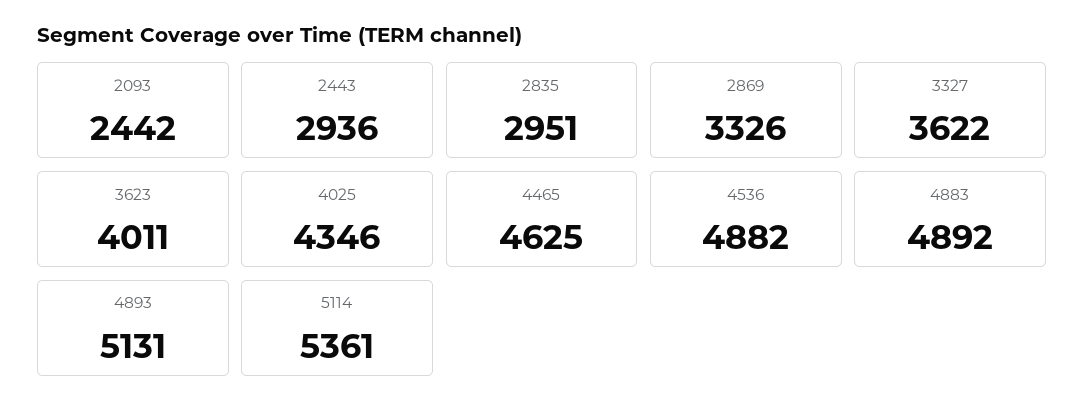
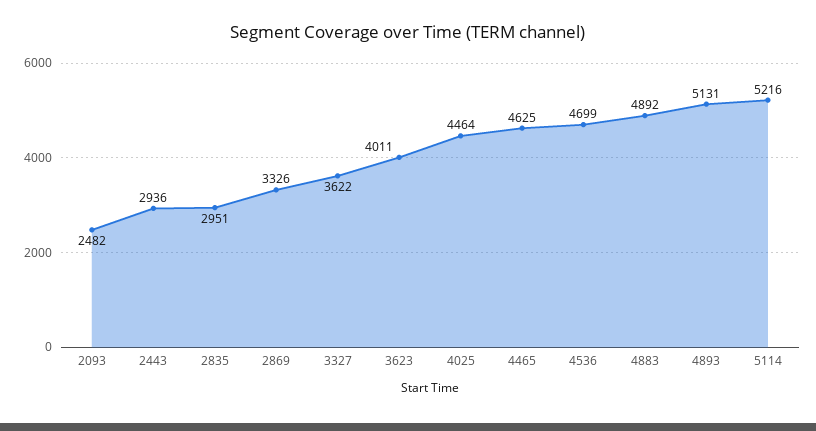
2093: 2442 -> 2482
4025: 4346 -> 4464
4536: 4882 -> 4699
5114: 5361 -> 5216

